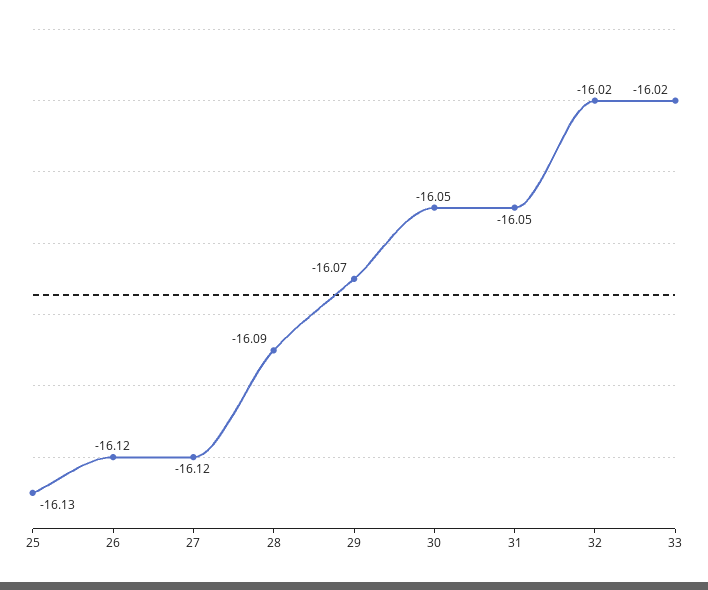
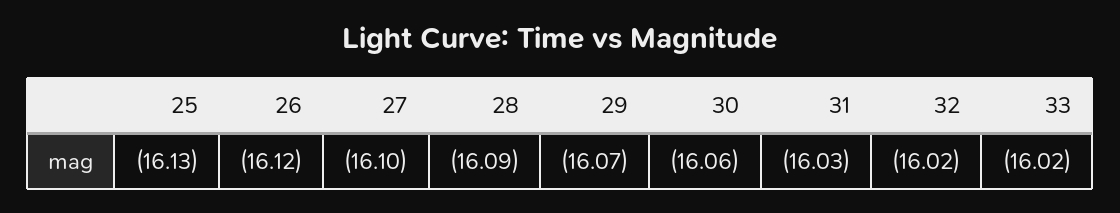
27: -16.12 -> -16.1
30: -16.05 -> -16.06
31: -16.05 -> -16.03

